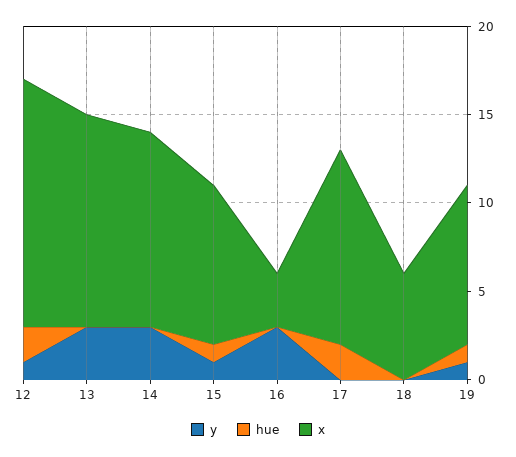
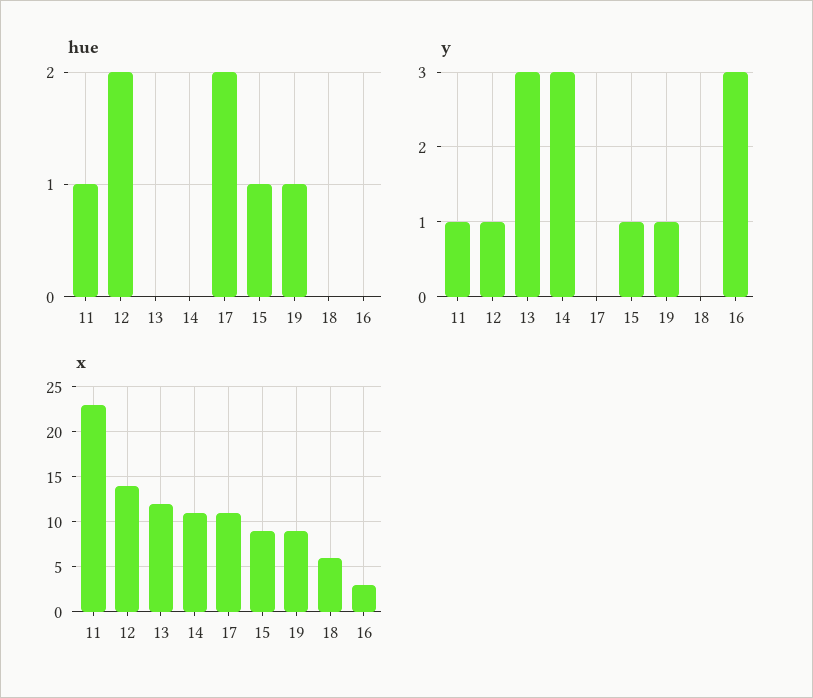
hue, 11: none -> 1
y, 11: none -> 1
x, 11: none -> 23

